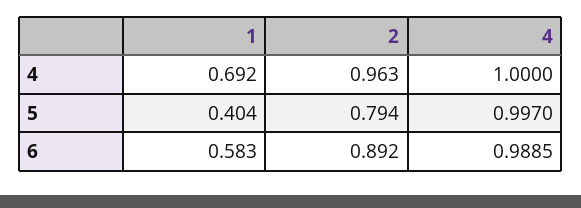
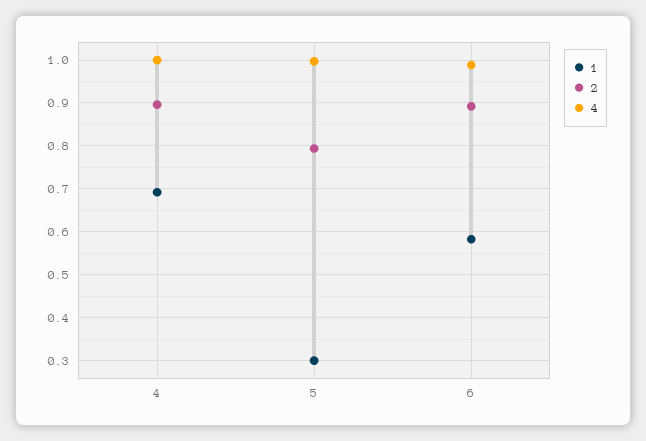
2, 4: 0.963 -> 0.9
1, 5: 0.404 -> 0.3

